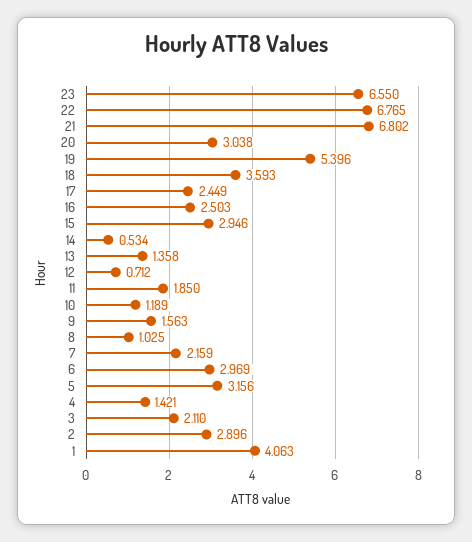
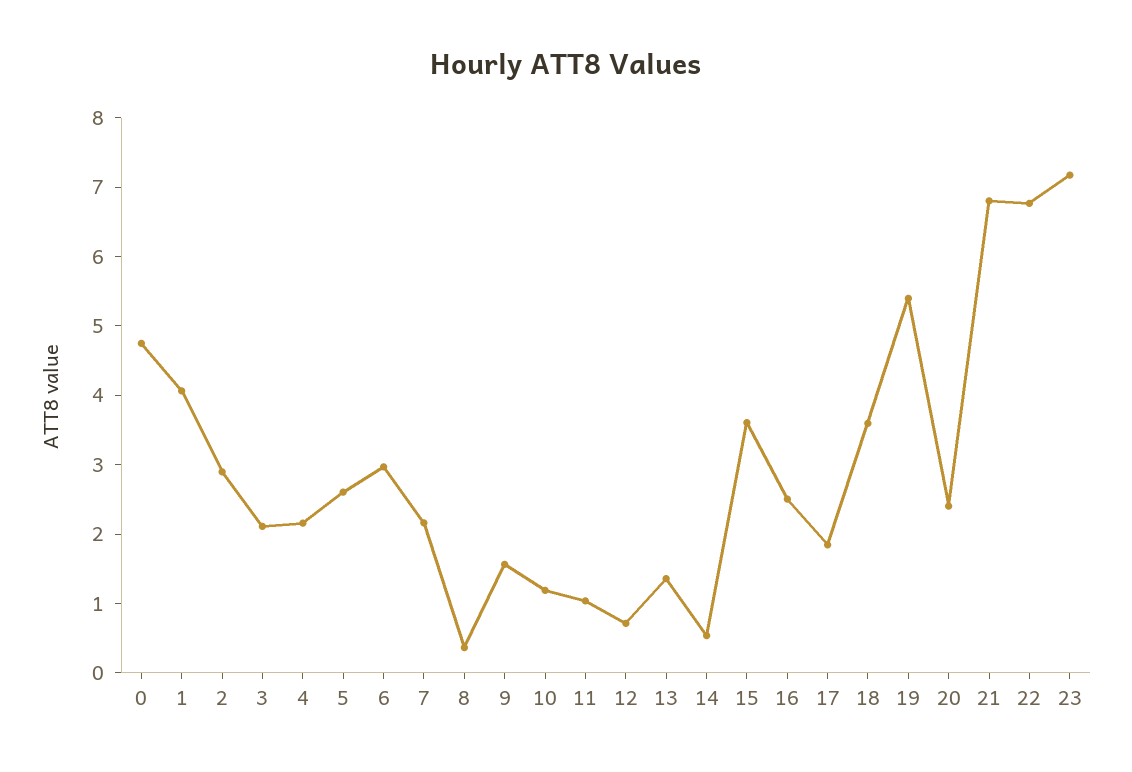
23: 6.55 -> 7.2
20: 3.038 -> 2.4
17: 2.449 -> 1.8
15: 2.946 -> 3.6
11: 1.85 -> 1
8: 1.025 -> 0.4
5: 3.156 -> 2.6
4: 1.421 -> 2.2
0: none -> 4.8

